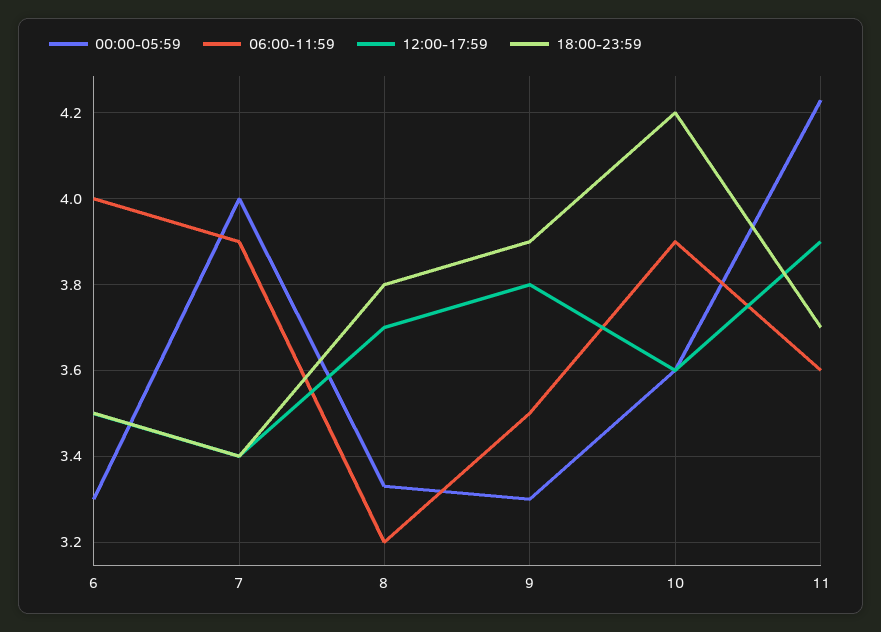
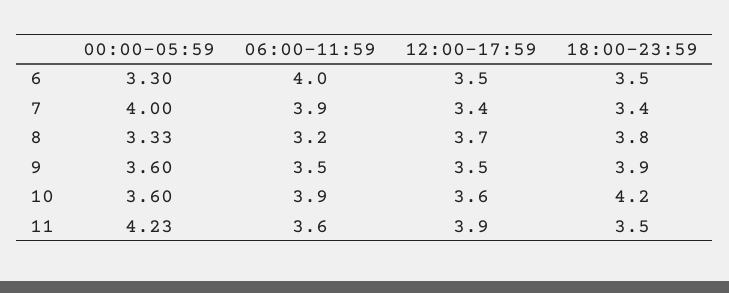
00:00-05:59, 9: 3.3 -> 3.6
12:00-17:59, 9: 3.8 -> 3.5
18:00-23:59, 11: 3.7 -> 3.5

